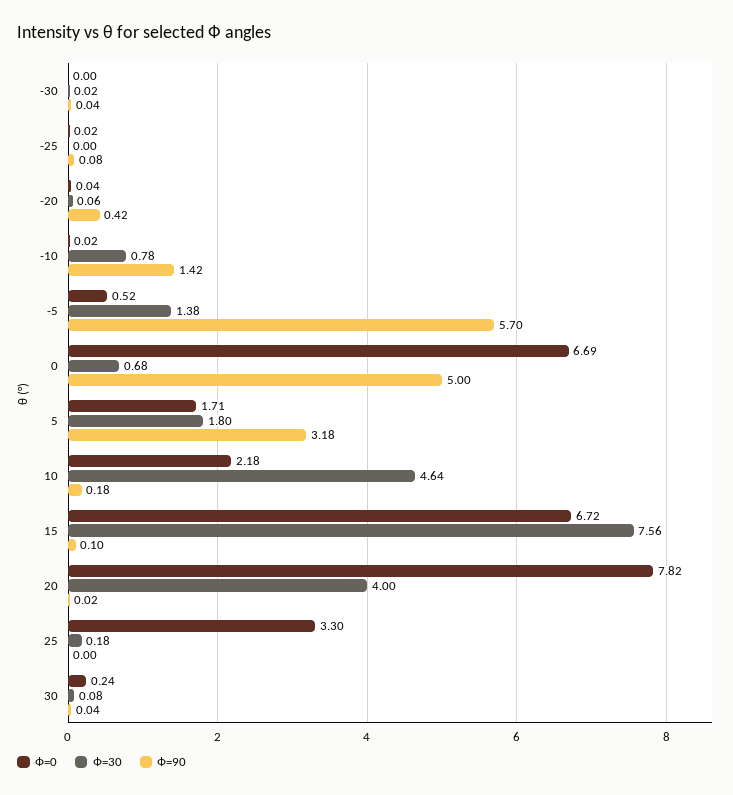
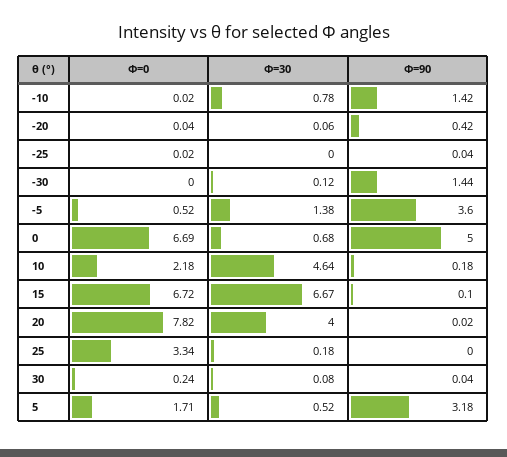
Ф=30, -30: 0.02 -> 0.12
Ф=90, -30: 0.04 -> 1.44
Ф=90, -25: 0.08 -> 0.04
Ф=90, -5: 5.7 -> 3.6
Ф=30, 5: 1.8 -> 0.52
Ф=30, 15: 7.56 -> 6.67
Ф=0, 25: 3.3 -> 3.34

